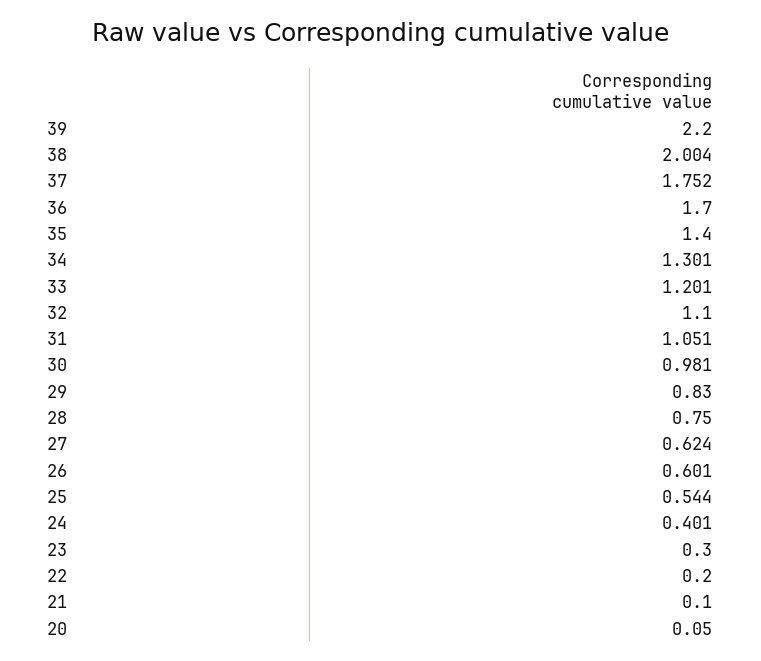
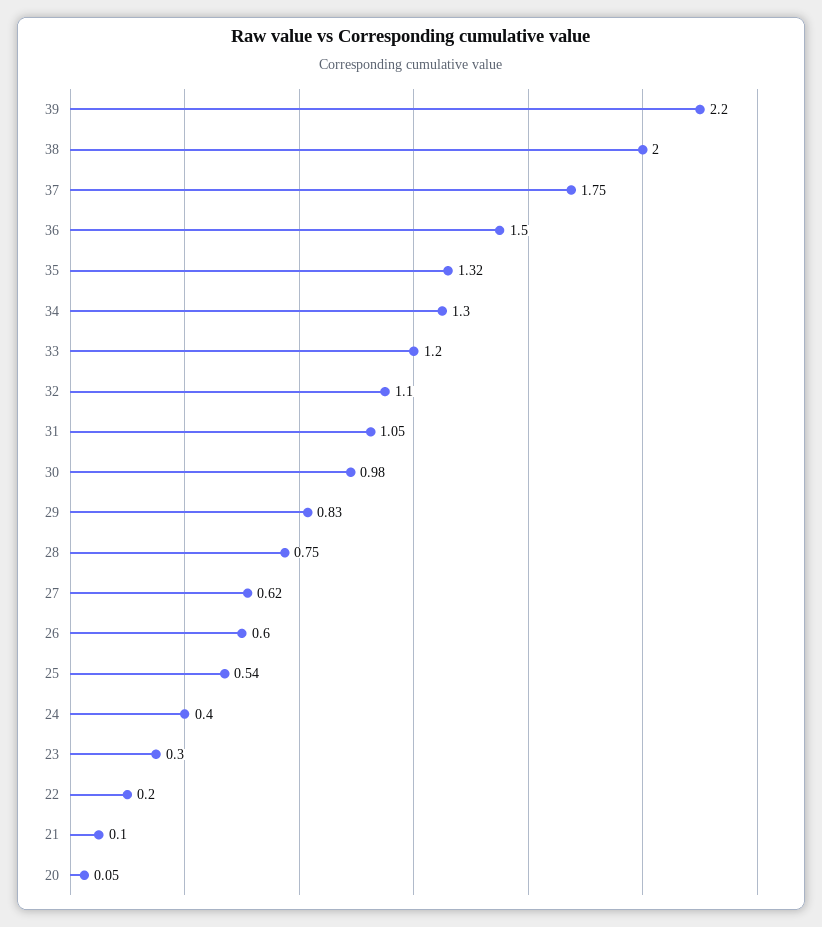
36: 1.7 -> 1.5
35: 1.4 -> 1.32

